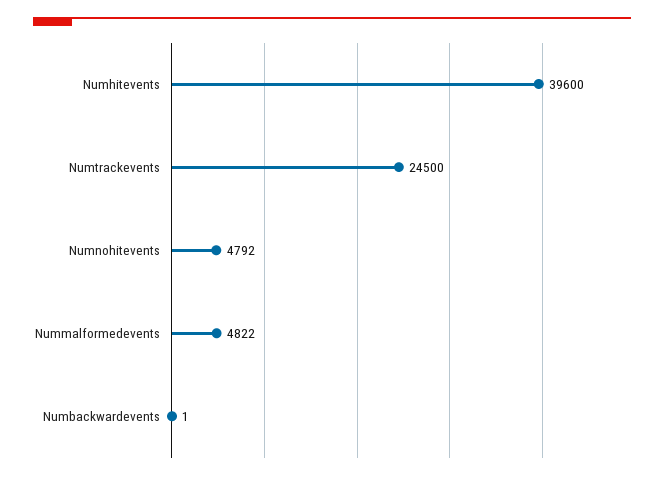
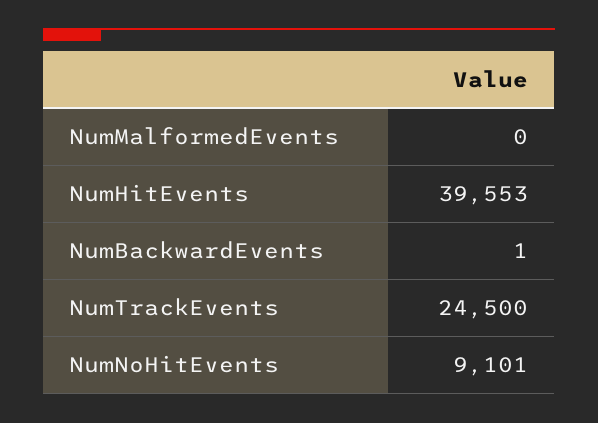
Numhitevents: 39600 -> 39553
Numnohitevents: 4792 -> 9101
Nummalformedevents: 4822 -> 0

